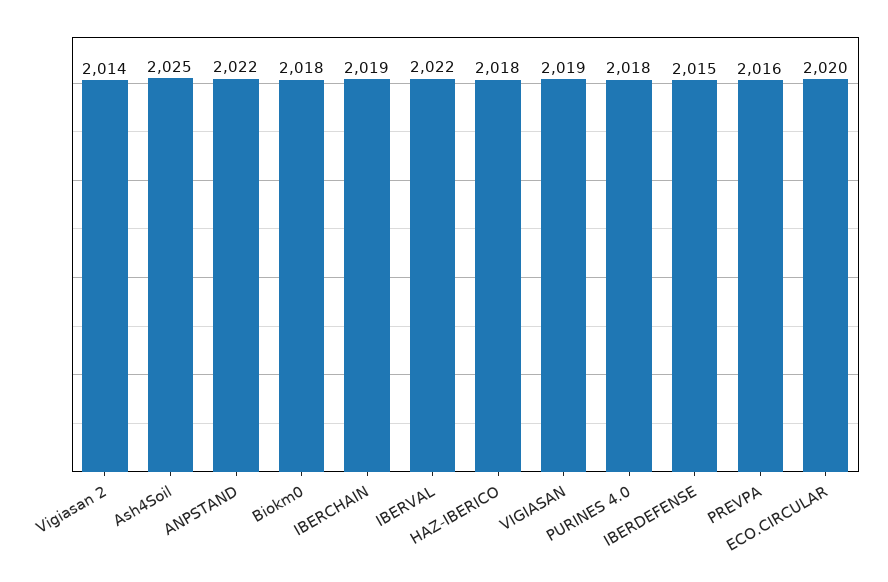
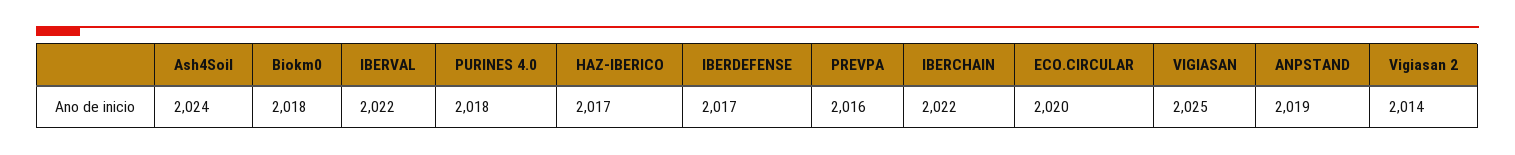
Ash4Soil: 2025 -> 2024
ANPSTAND: 2022 -> 2019
IBERCHAIN: 2019 -> 2022
HAZ-IBERICO: 2018 -> 2017
VIGIASAN: 2019 -> 2025
IBERDEFENSE: 2015 -> 2017

